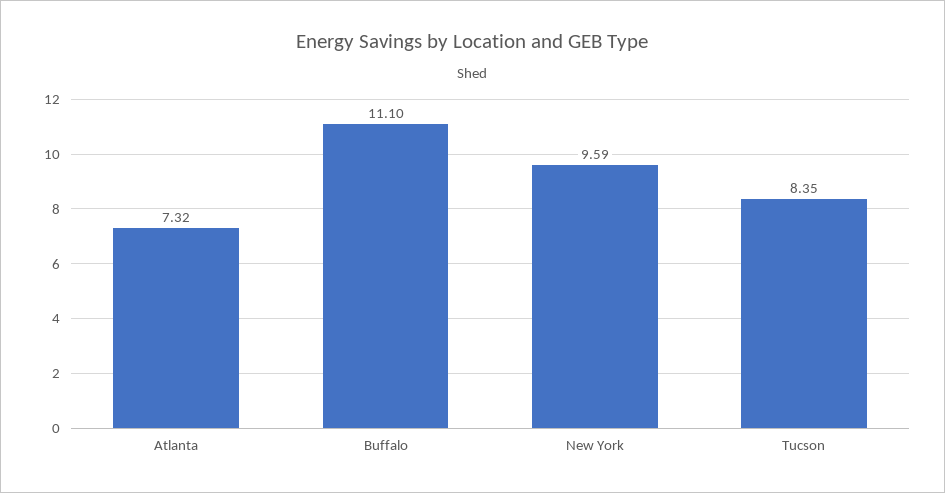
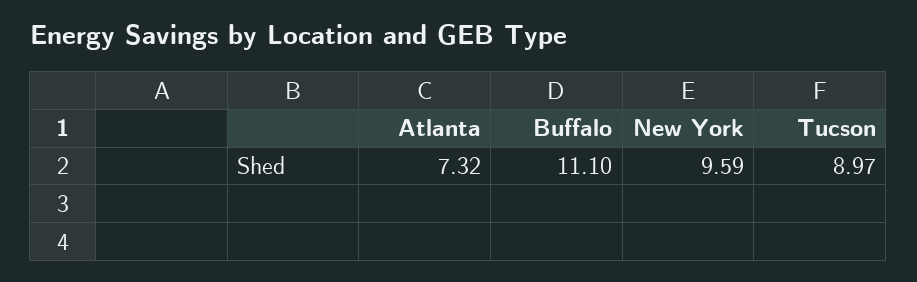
Tucson: 8.35 -> 8.97

